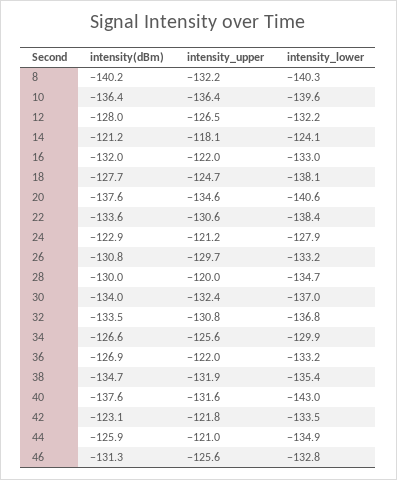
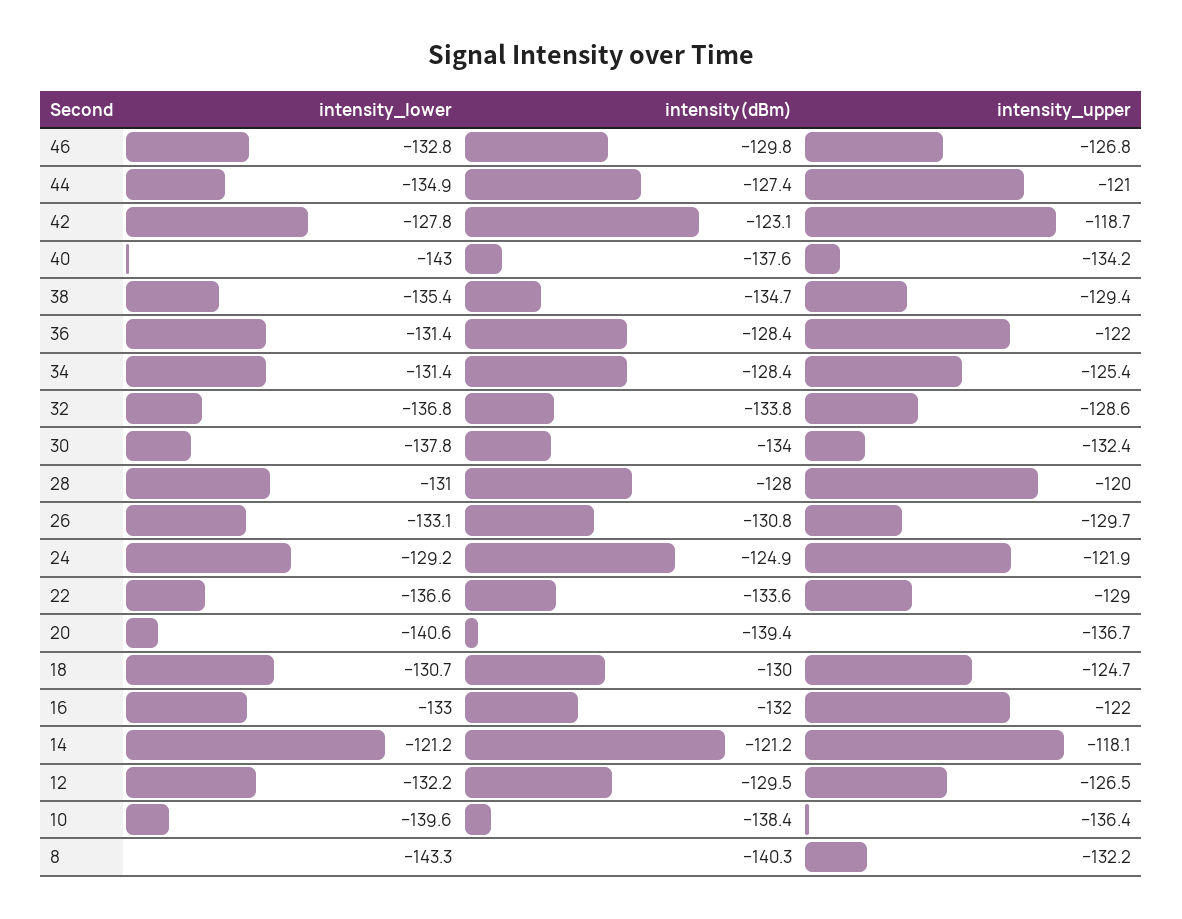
intensity(dBm), 8: -140.2 -> -140.3
intensity_lower, 8: -140.3 -> -143.3
intensity(dBm), 10: -136.4 -> -138.4
intensity(dBm), 12: -128 -> -129.5
intensity_lower, 14: -124.1 -> -121.2
intensity(dBm), 18: -127.7 -> -130
intensity_lower, 18: -138.1 -> -130.7
intensity(dBm), 20: -137.6 -> -139.4
intensity_upper, 20: -134.6 -> -136.7
intensity_upper, 22: -130.6 -> -129
intensity_lower, 22: -138.4 -> -136.6
intensity(dBm), 24: -122.9 -> -124.9
intensity_upper, 24: -121.2 -> -121.9
intensity_lower, 24: -127.9 -> -129.2
intensity_lower, 26: -133.2 -> -133.1
intensity(dBm), 28: -130 -> -128
intensity_lower, 28: -134.7 -> -131
intensity_lower, 30: -137 -> -137.8
intensity(dBm), 32: -133.5 -> -133.8
intensity_upper, 32: -130.8 -> -128.6
intensity(dBm), 34: -126.6 -> -128.4
intensity_upper, 34: -125.6 -> -125.4
intensity_lower, 34: -129.9 -> -131.4
intensity(dBm), 36: -126.9 -> -128.4
intensity_lower, 36: -133.2 -> -131.4
intensity_upper, 38: -131.9 -> -129.4
intensity_upper, 40: -131.6 -> -134.2
intensity_upper, 42: -121.8 -> -118.7
intensity_lower, 42: -133.5 -> -127.8
intensity(dBm), 44: -125.9 -> -127.4
intensity(dBm), 46: -131.3 -> -129.8
intensity_upper, 46: -125.6 -> -126.8

